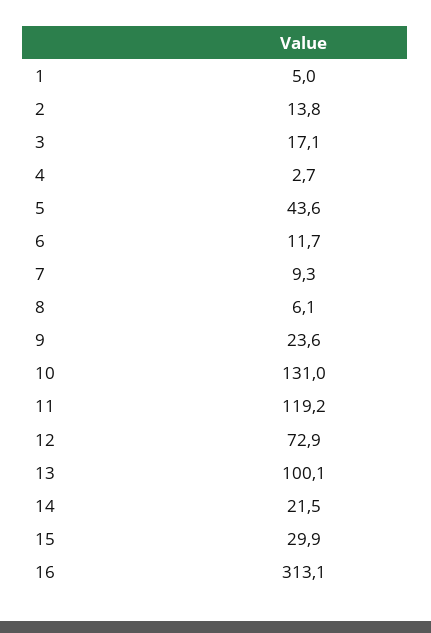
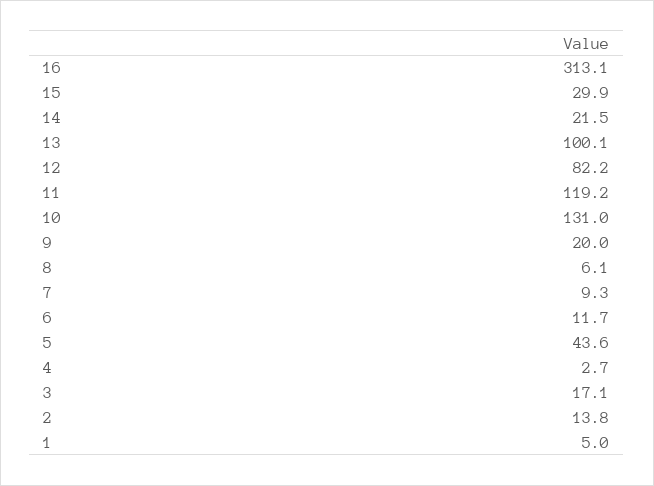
9: 23.6 -> 20
12: 72.9 -> 82.2

